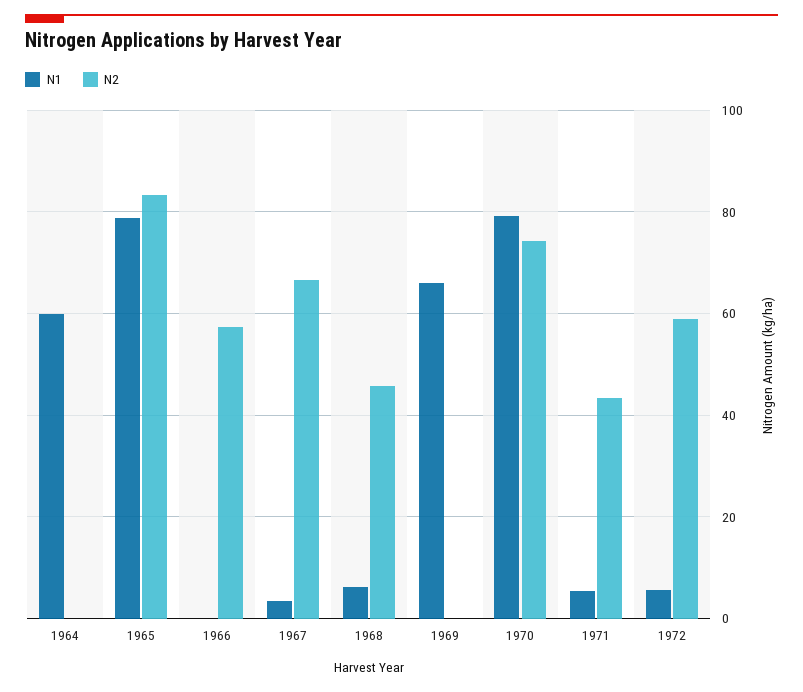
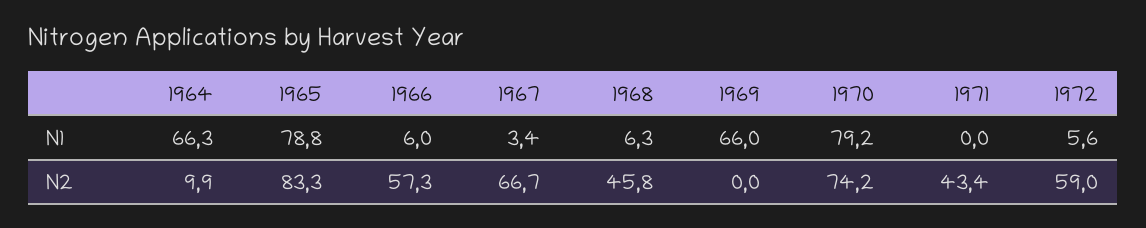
N1, 1964: 60 -> 66.3
N2, 1964: 0 -> 9.9
N1, 1966: 0 -> 6
N1, 1971: 6 -> 0

